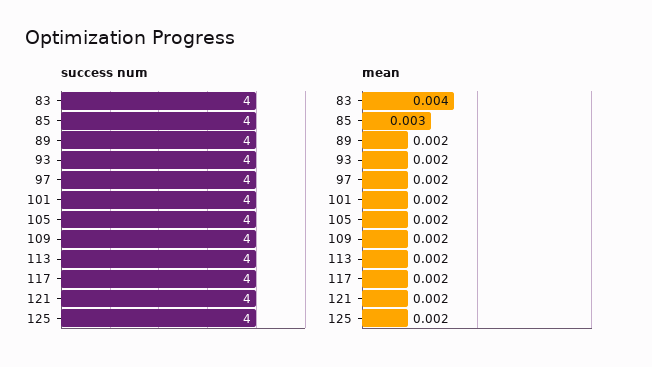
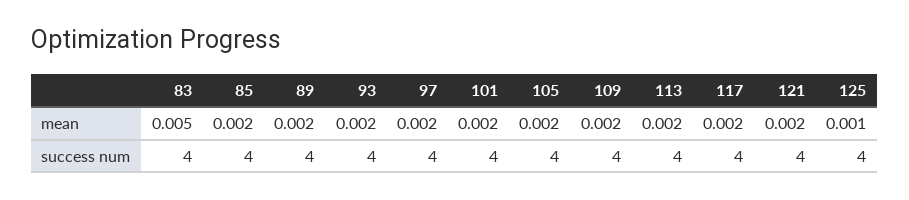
mean, 83: 0.004 -> 0.005
mean, 85: 0.003 -> 0.002
mean, 125: 0.002 -> 0.001

